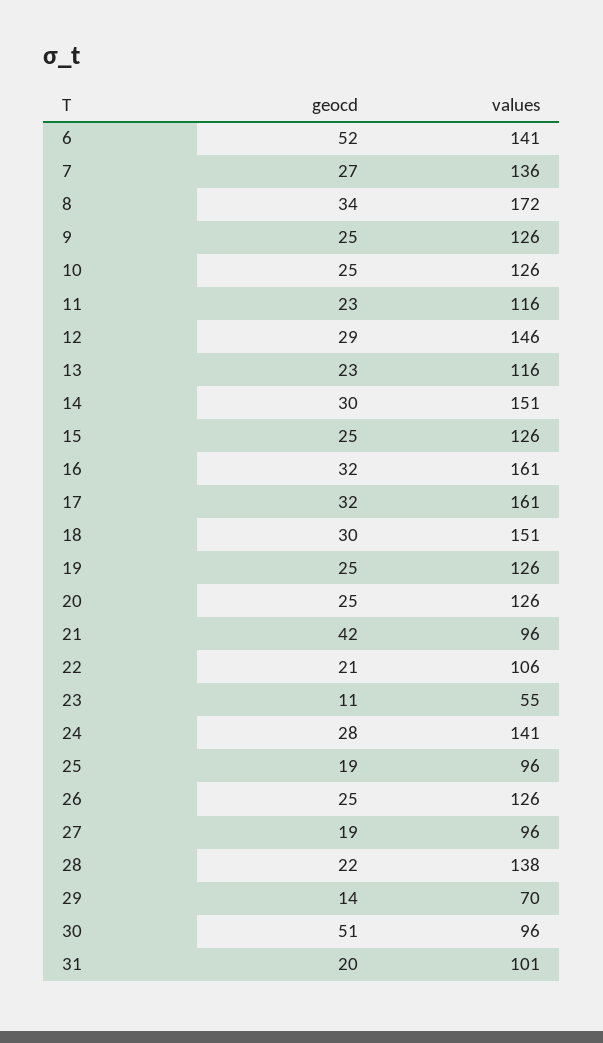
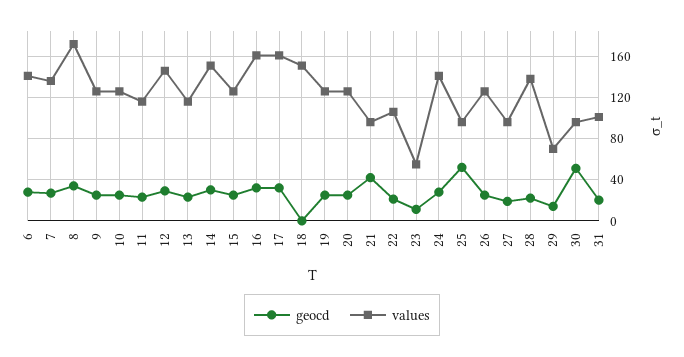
geocd, 6: 52 -> 30
geocd, 18: 30 -> 0
geocd, 25: 19 -> 50

